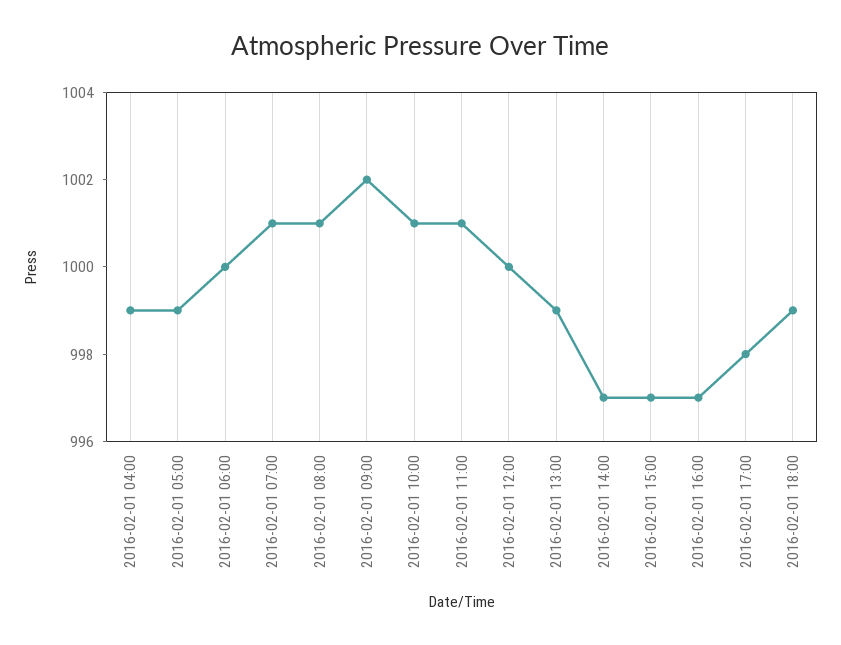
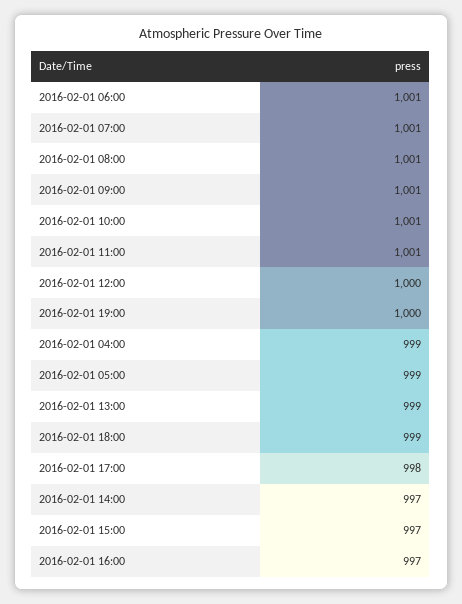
2016-02-01 06:00: 1000 -> 1001
2016-02-01 09:00: 1002 -> 1001
2016-02-01 19:00: none -> 1000

